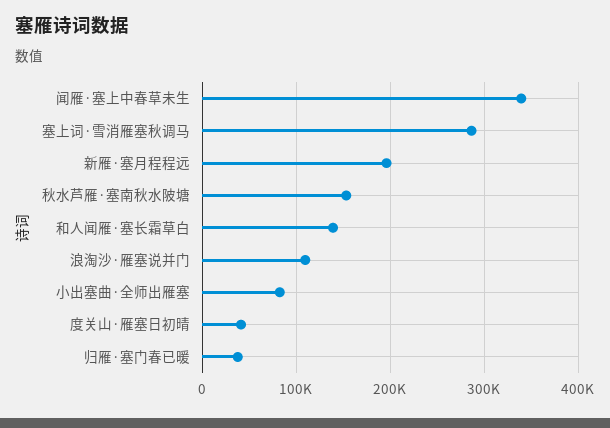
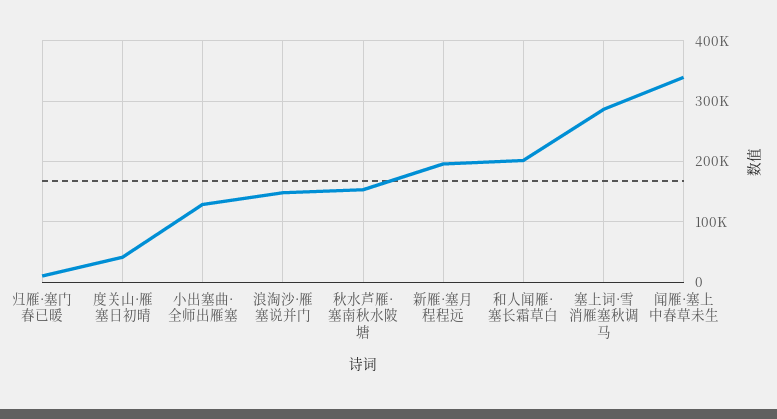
和人闻雁·塞长霜草白: 140000 -> 200000
浪淘沙·雁塞说并门: 110000 -> 150000
小出塞曲·全师出雁塞: 80000 -> 130000
归雁·塞门春已暖: 40000 -> 10000

